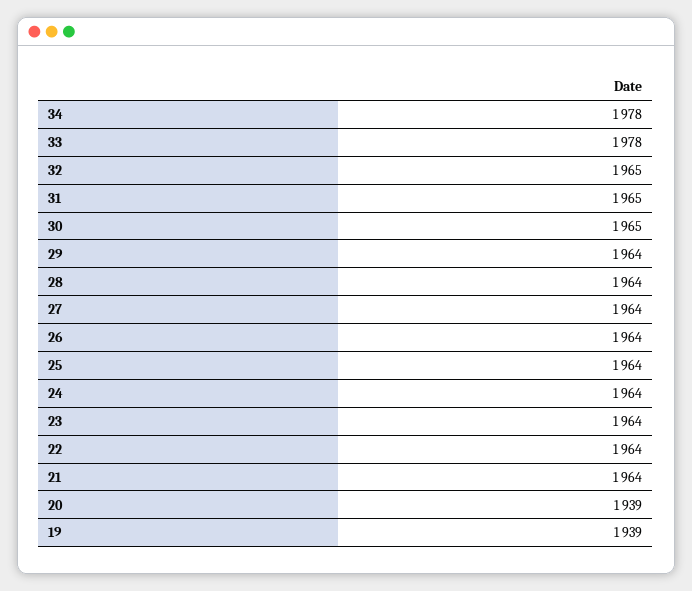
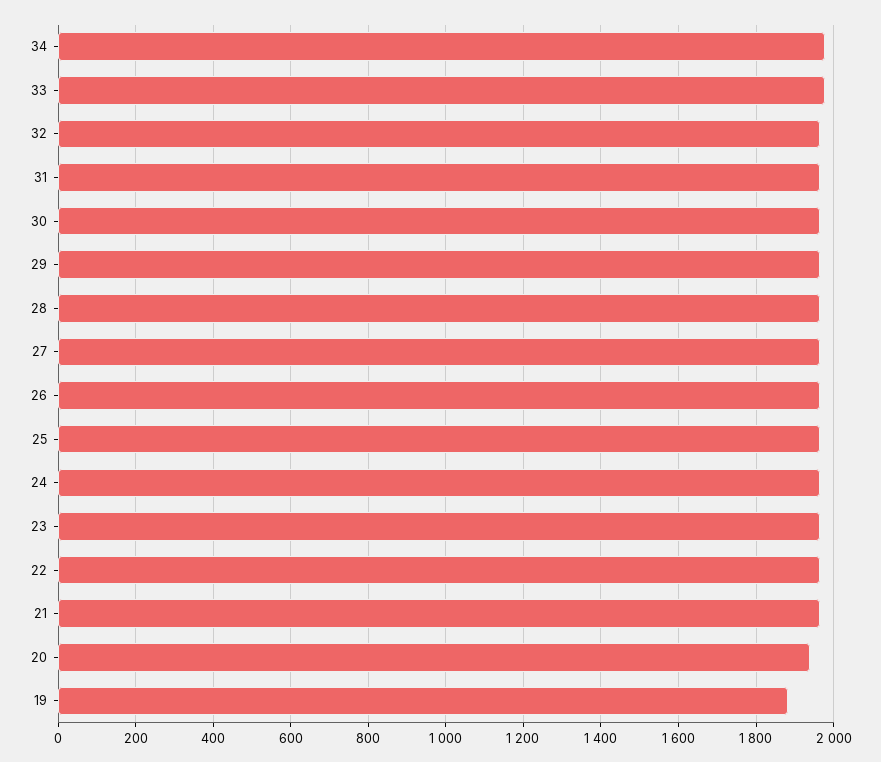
19: 1939 -> 1880

